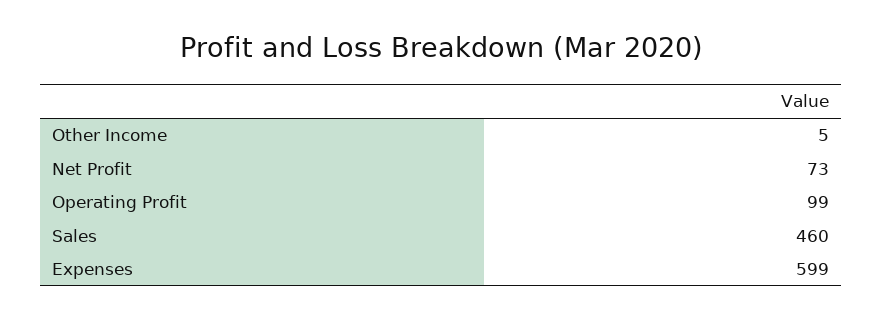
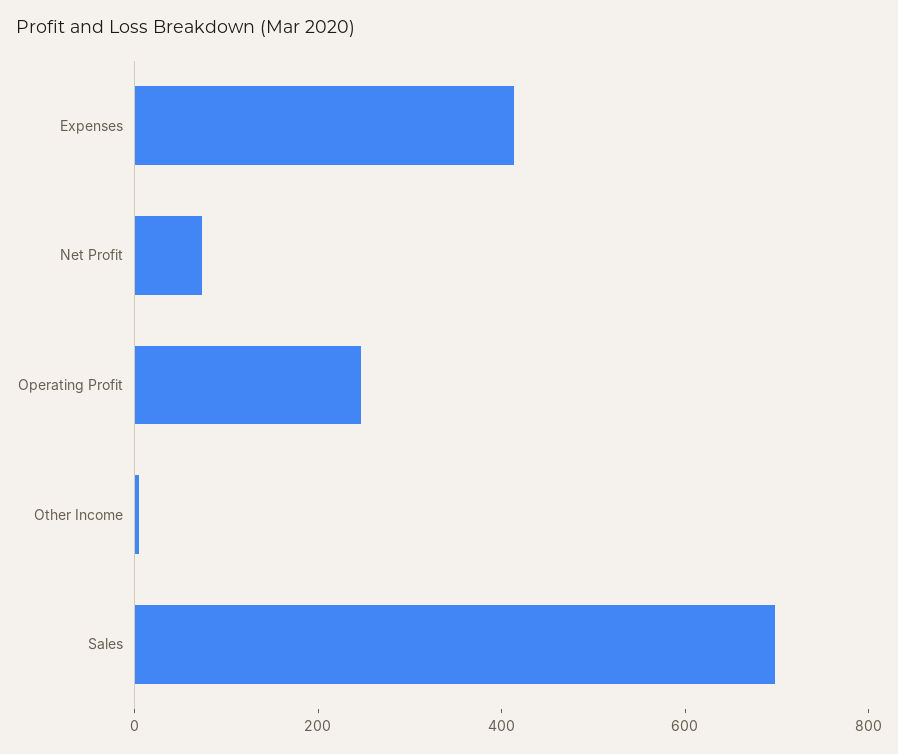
Operating Profit: 99 -> 250
Sales: 460 -> 700
Expenses: 599 -> 400

